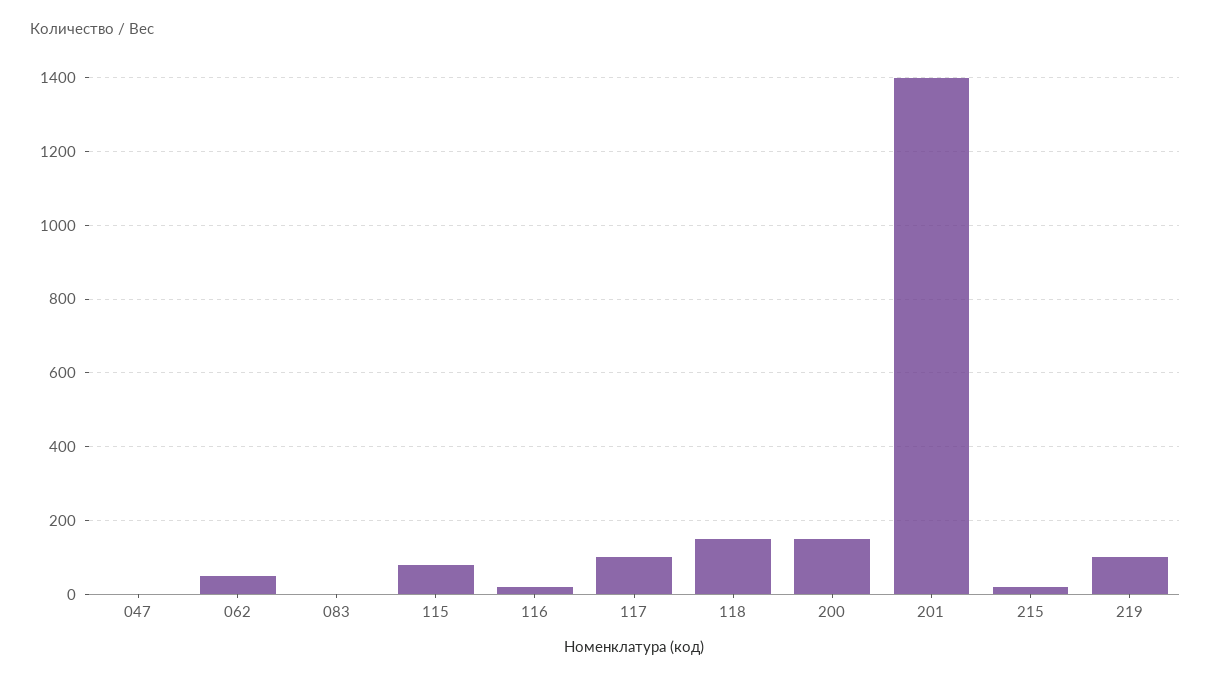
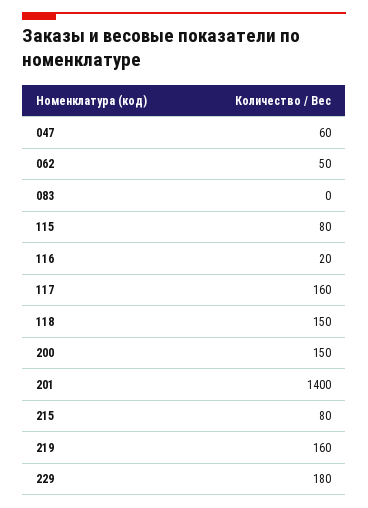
047: 0 -> 60
117: 100 -> 160
215: 20 -> 80
219: 100 -> 160
229: none -> 180

